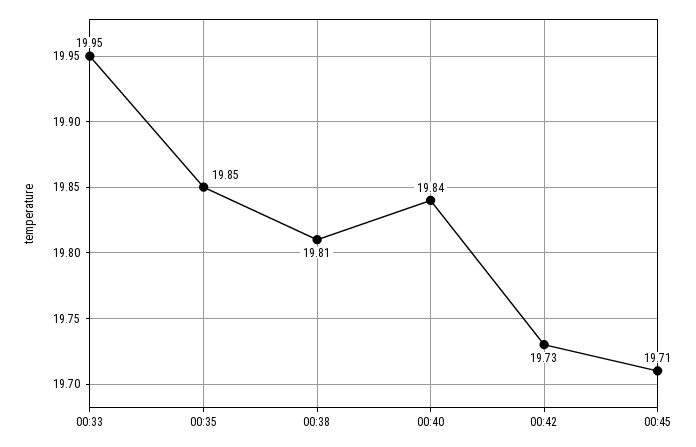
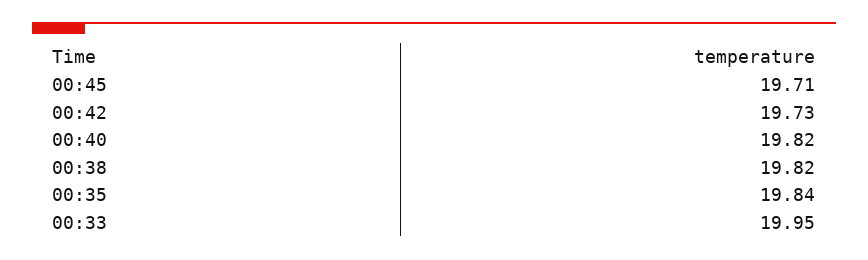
00:35: 19.85 -> 19.84
00:38: 19.81 -> 19.82
00:40: 19.84 -> 19.82

